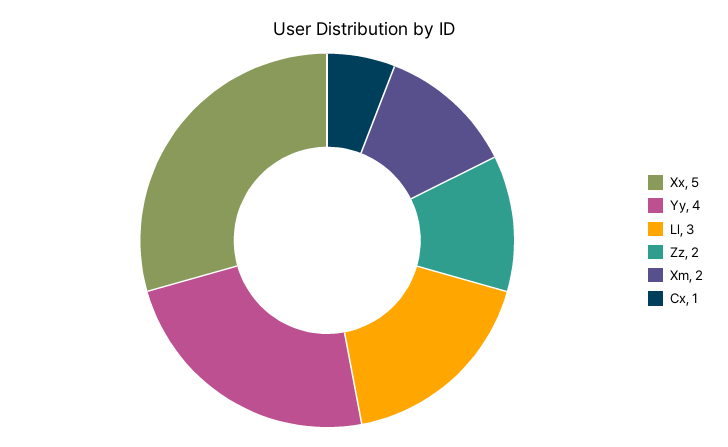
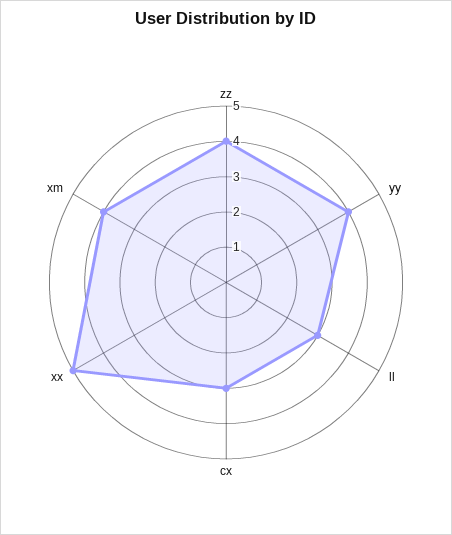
Zz: 2 -> 4
Xm: 2 -> 4
Cx: 1 -> 3

